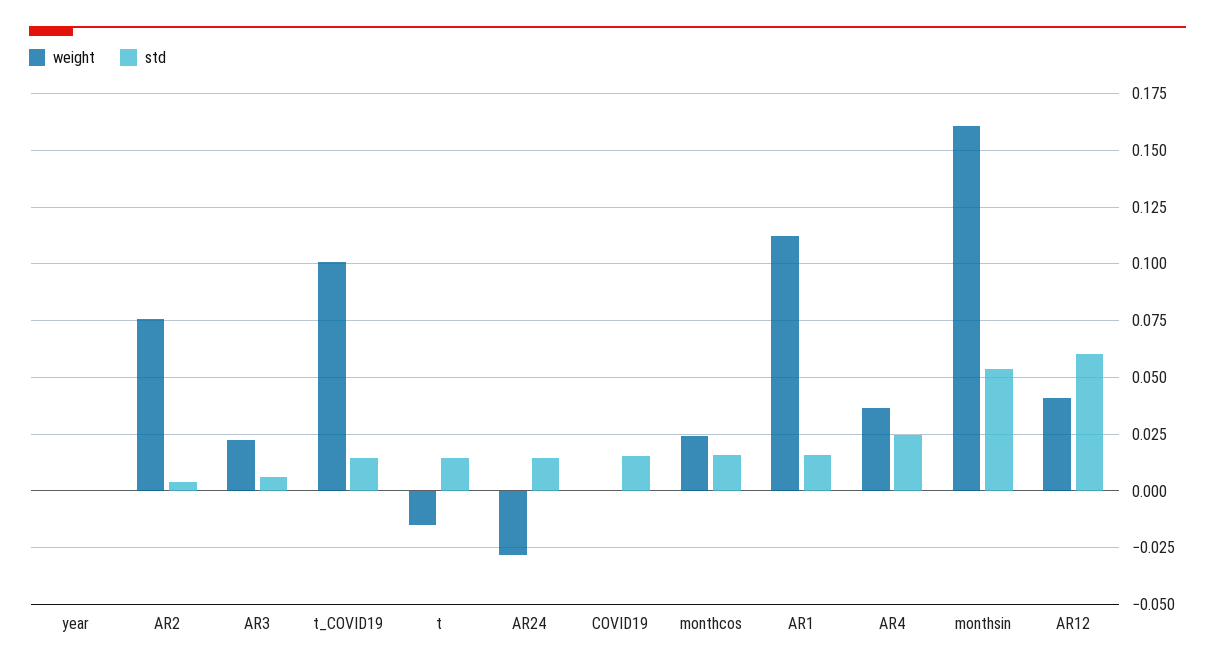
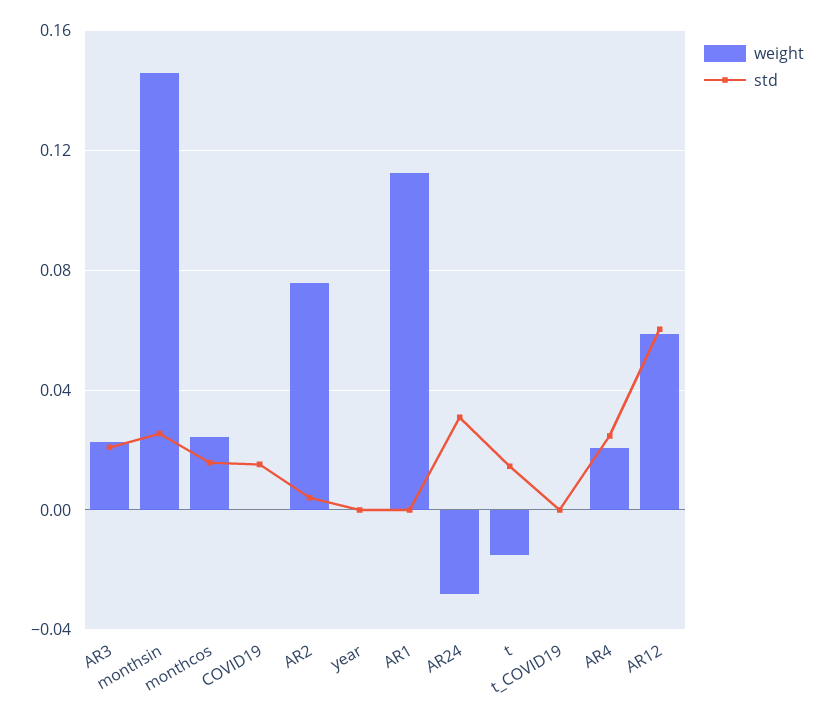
std, AR3: 0.005 -> 0.02
weight, t_COVID19: 0.1 -> 0
std, t_COVID19: 0.015 -> 0
std, AR24: 0.015 -> 0.03
std, AR1: 0.015 -> 0
weight, AR4: 0.035 -> 0.02
weight, monthsin: 0.16 -> 0.145
std, monthsin: 0.055 -> 0.025
weight, AR12: 0.04 -> 0.06

